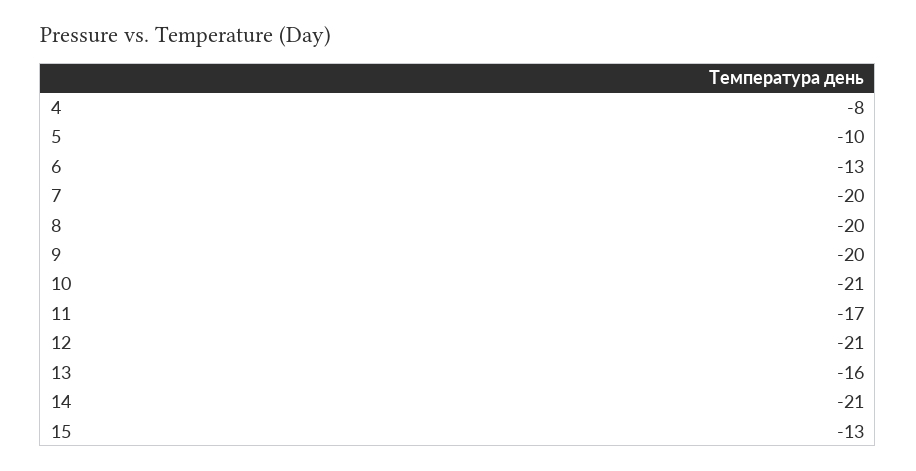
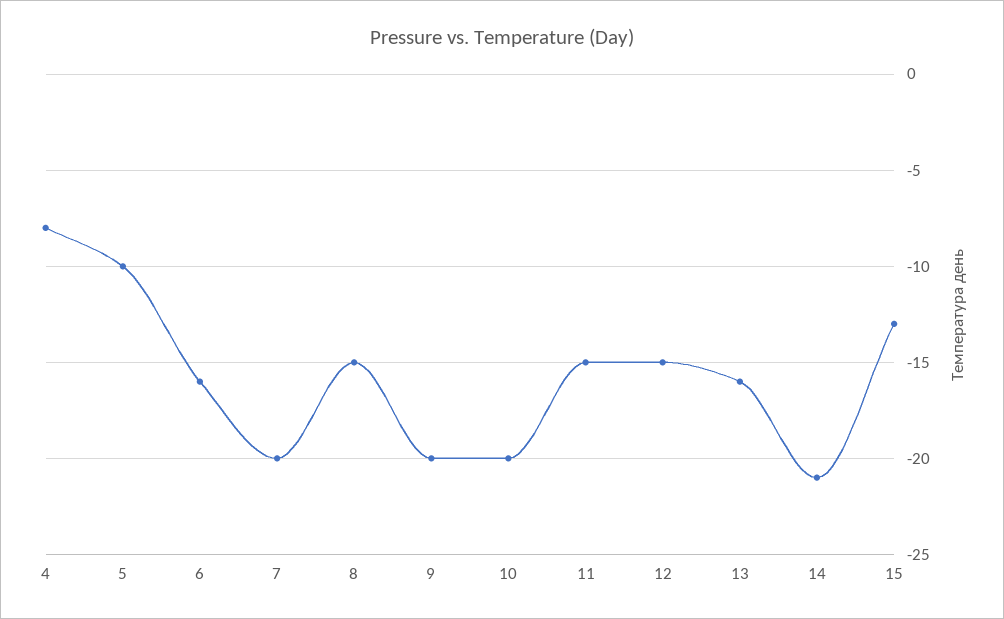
6: -13 -> -16
8: -20 -> -15
10: -21 -> -20
11: -17 -> -15
12: -21 -> -15

